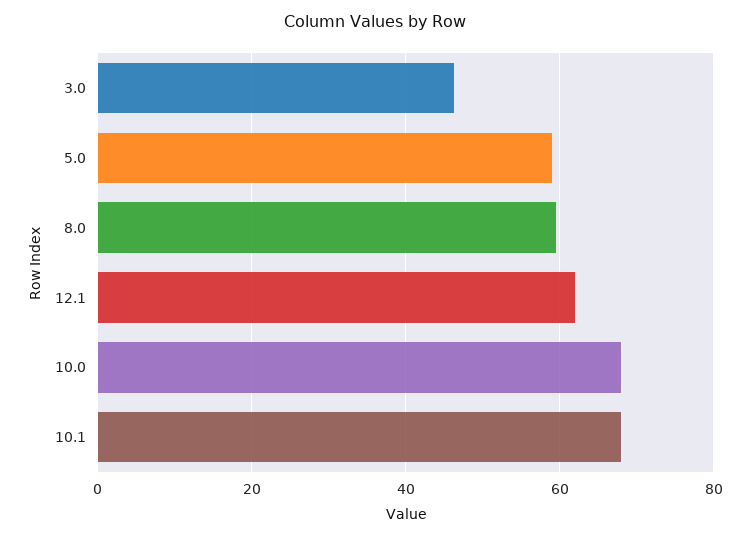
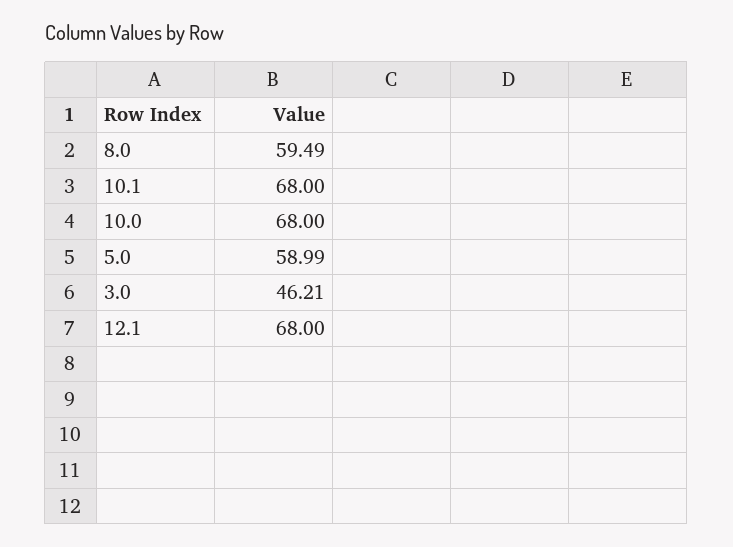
12.1: 62 -> 68

